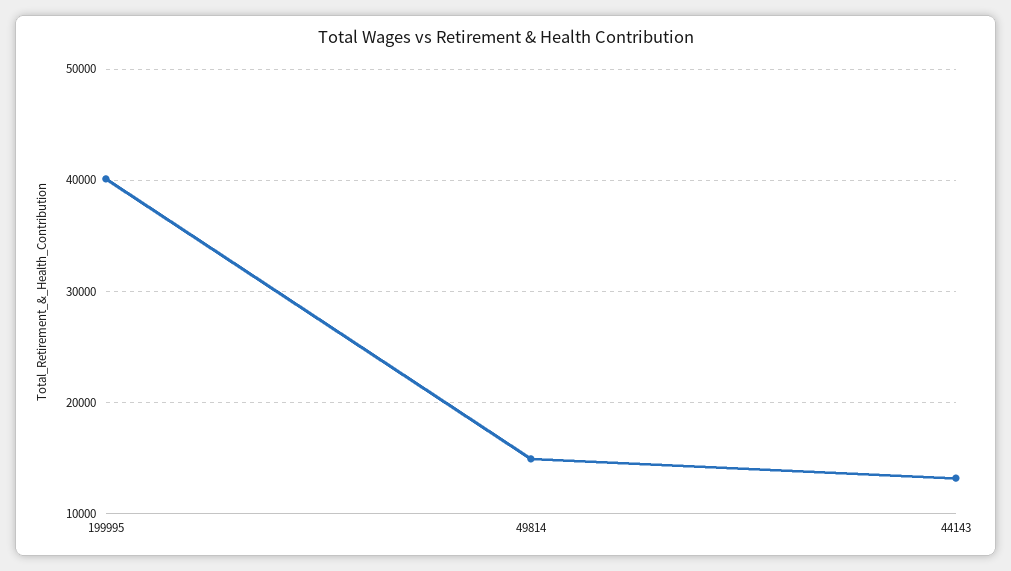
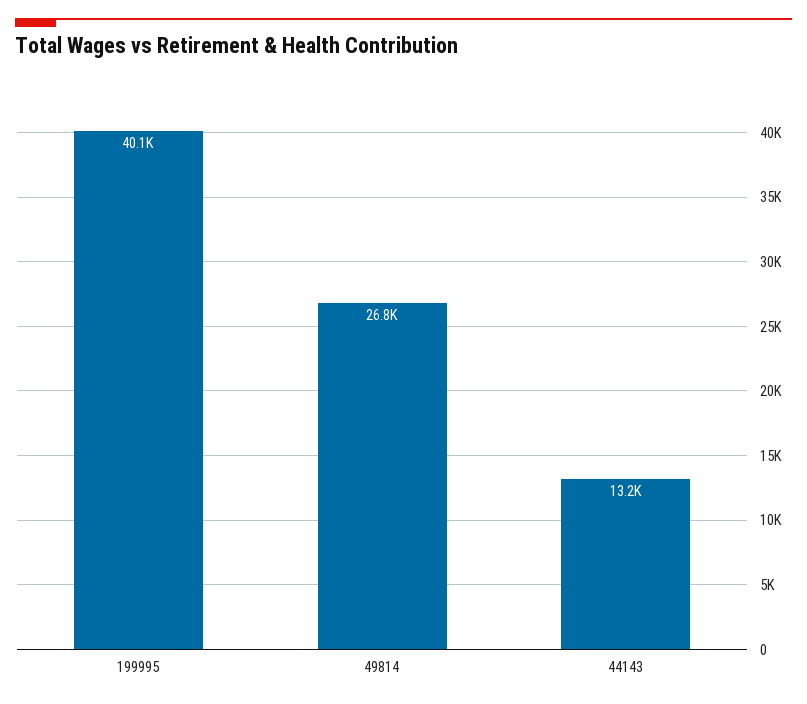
49814: 15000 -> 26800

